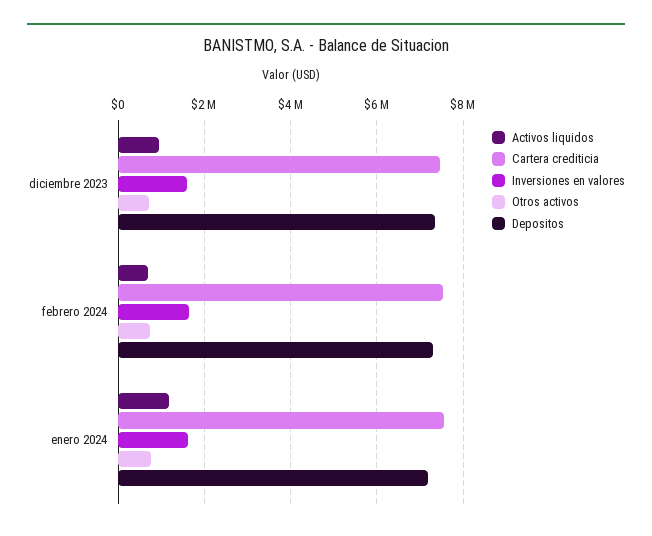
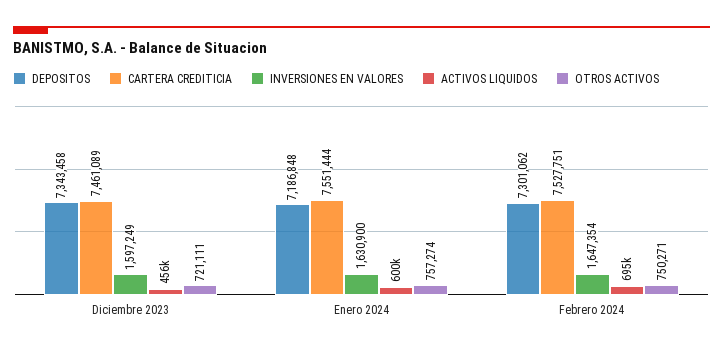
Activos liquidos, diciembre 2023: 1000000 -> 456000
Activos liquidos, enero 2024: 1200000 -> 600000

